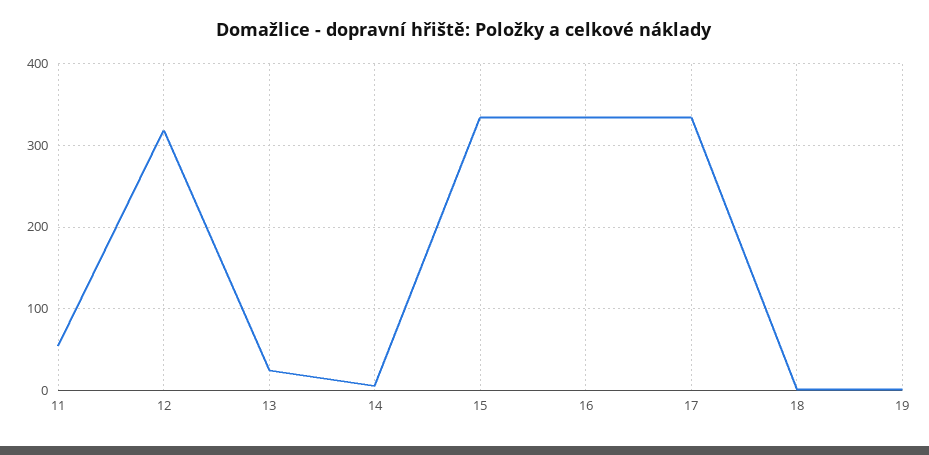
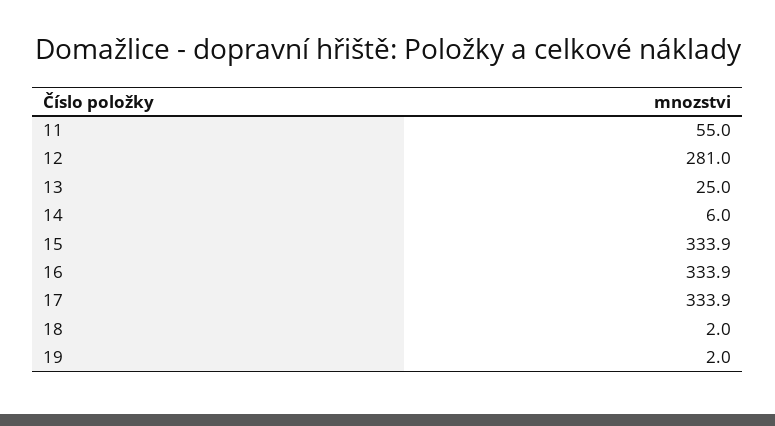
12: 320 -> 281

